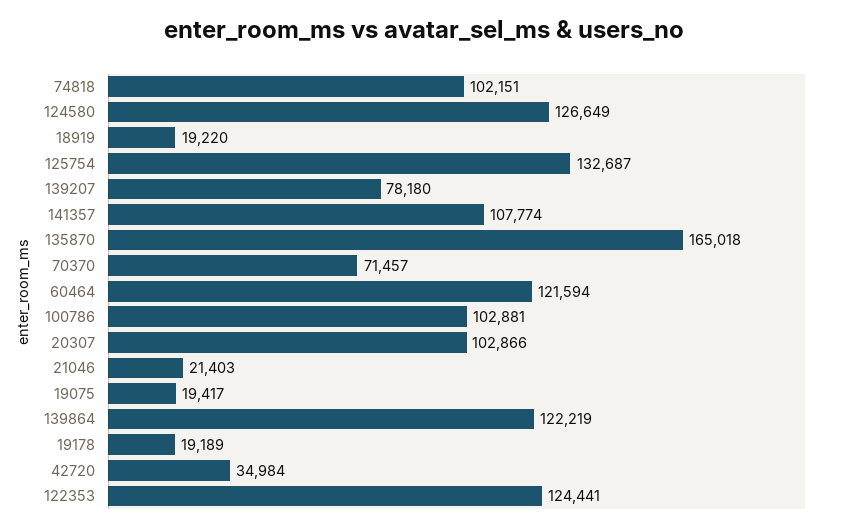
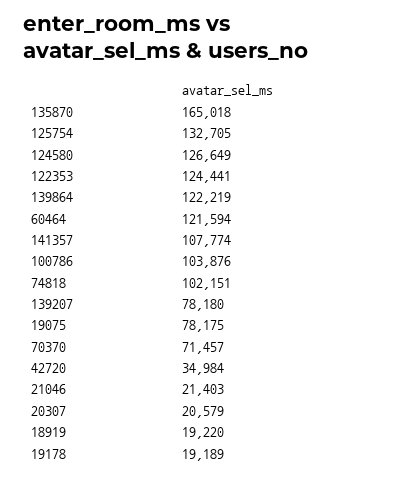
125754: 132687 -> 132705
100786: 102881 -> 103876
20307: 102866 -> 20579
19075: 19417 -> 78175

